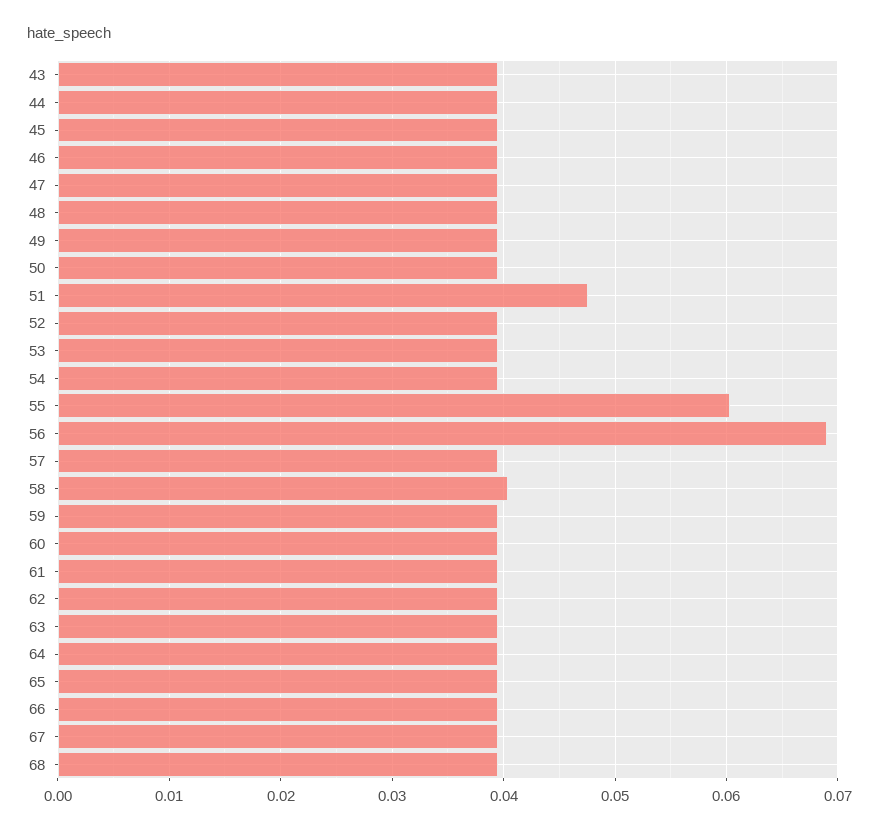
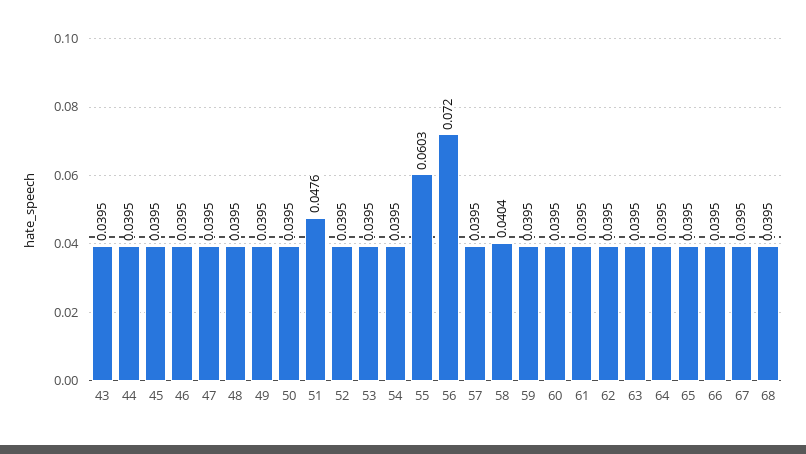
56: 0.069 -> 0.072

